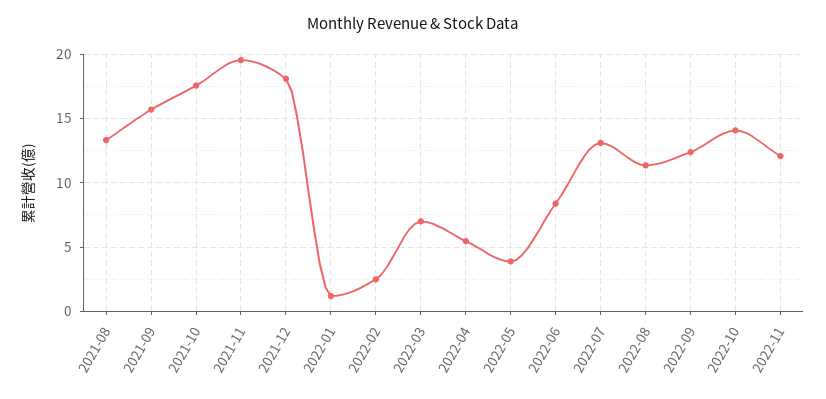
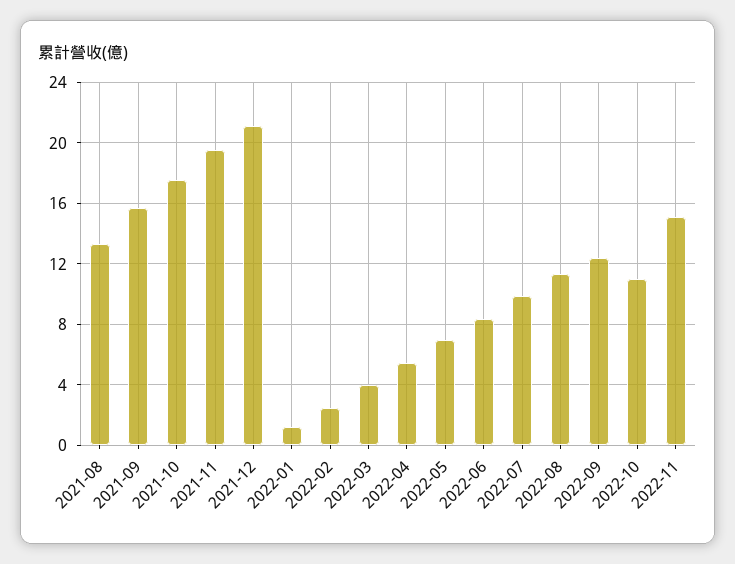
2021-12: 18 -> 21
2022-03: 7 -> 4
2022-05: 4 -> 7
2022-07: 13 -> 10
2022-10: 14 -> 11
2022-11: 12 -> 15

